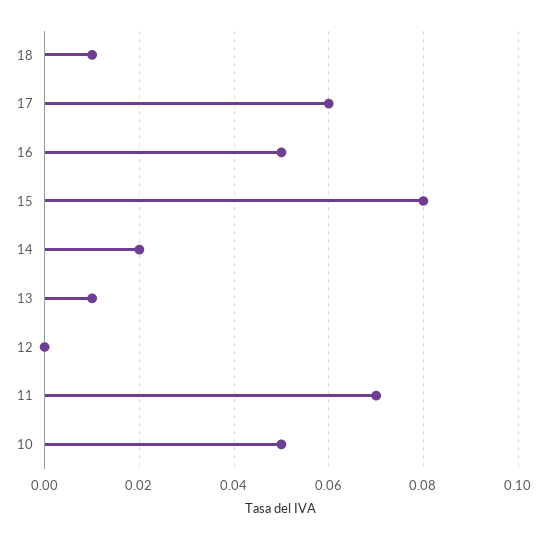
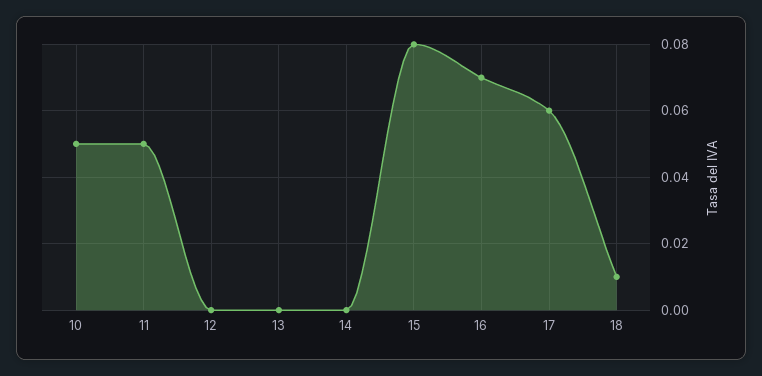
16: 0.05 -> 0.07
14: 0.02 -> 0
13: 0.01 -> 0
11: 0.07 -> 0.05

